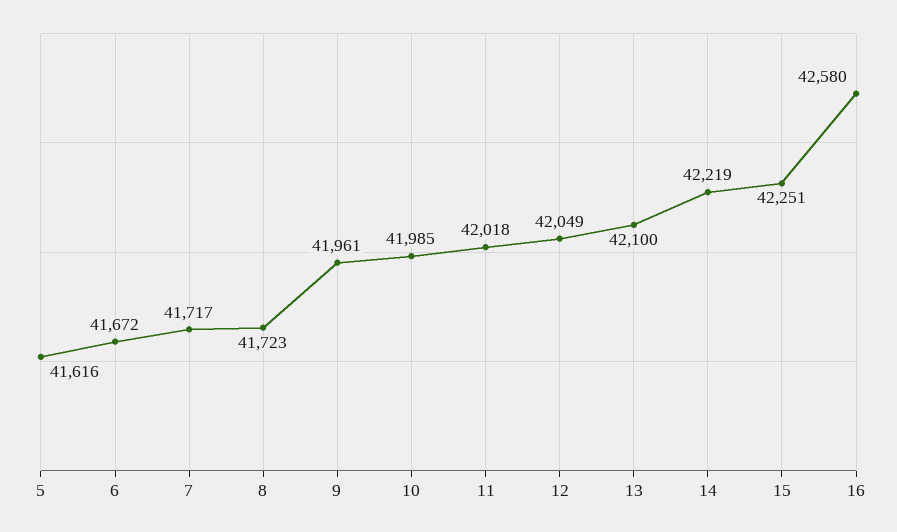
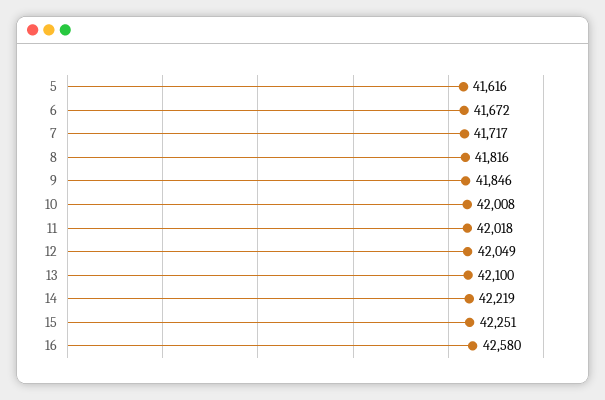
8: 41723 -> 41816
9: 41961 -> 41846
10: 41985 -> 42008

